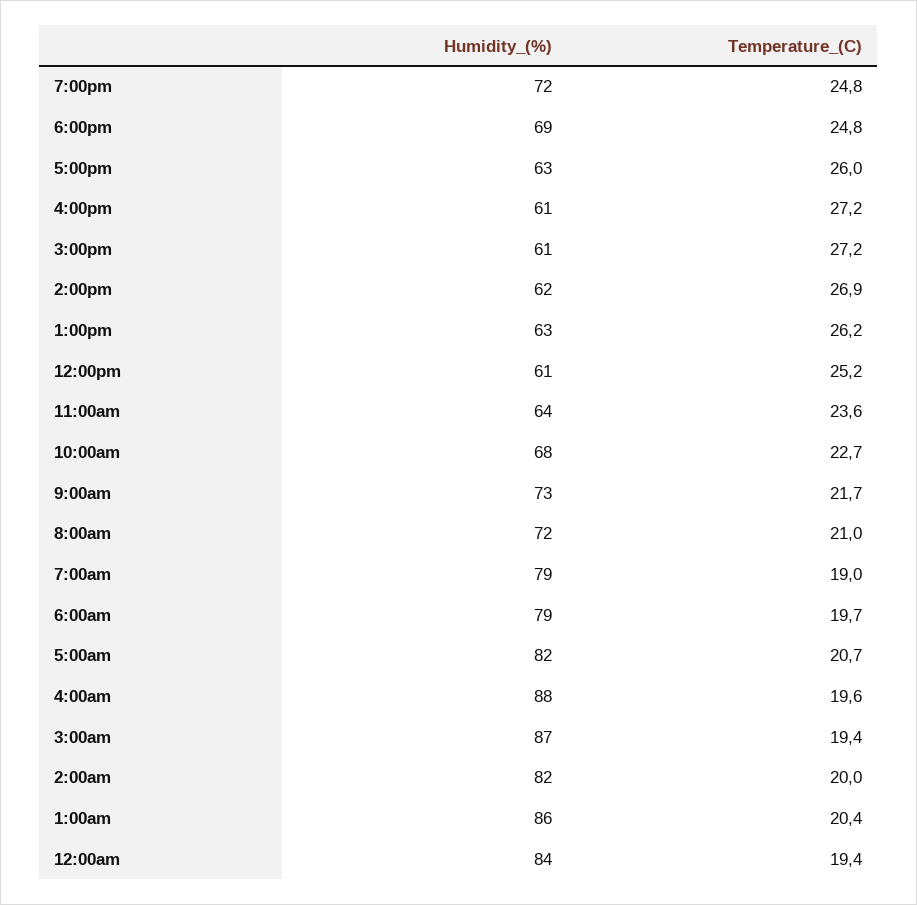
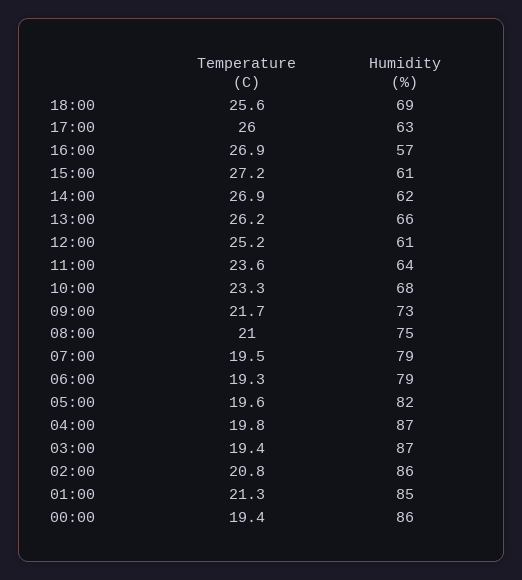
Humidity_(%), 7:00pm: 72 -> none
Temperature_(C), 7:00pm: 24.8 -> none
Temperature_(C), 6:00pm: 24.8 -> 25.6
Humidity_(%), 4:00pm: 61 -> 57
Temperature_(C), 4:00pm: 27.2 -> 26.9
Humidity_(%), 1:00pm: 63 -> 66
Temperature_(C), 10:00am: 22.7 -> 23.3
Humidity_(%), 8:00am: 72 -> 75
Temperature_(C), 7:00am: 19 -> 19.5
Temperature_(C), 6:00am: 19.7 -> 19.3
Temperature_(C), 5:00am: 20.7 -> 19.6
Humidity_(%), 4:00am: 88 -> 87
Temperature_(C), 4:00am: 19.6 -> 19.8
Humidity_(%), 2:00am: 82 -> 86
Temperature_(C), 2:00am: 20 -> 20.8
Humidity_(%), 1:00am: 86 -> 85
Temperature_(C), 1:00am: 20.4 -> 21.3
Humidity_(%), 12:00am: 84 -> 86

